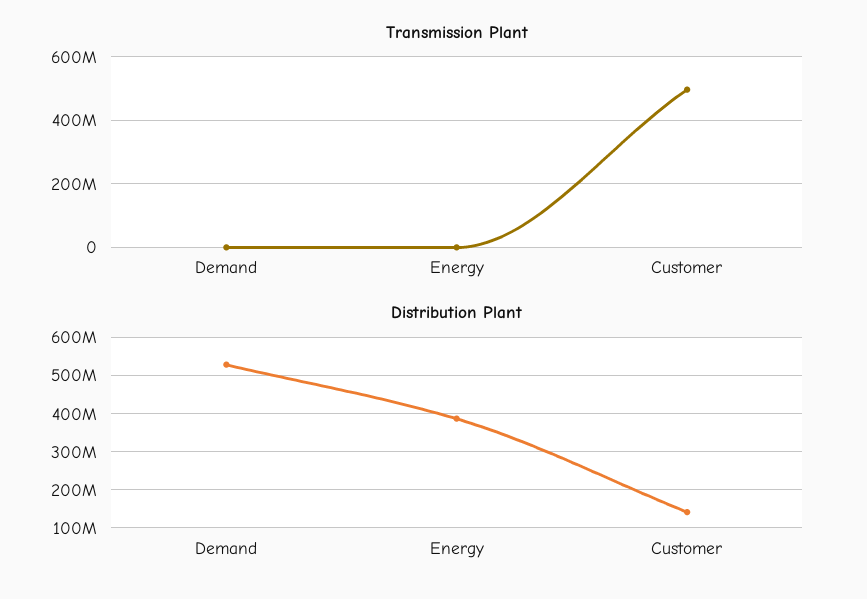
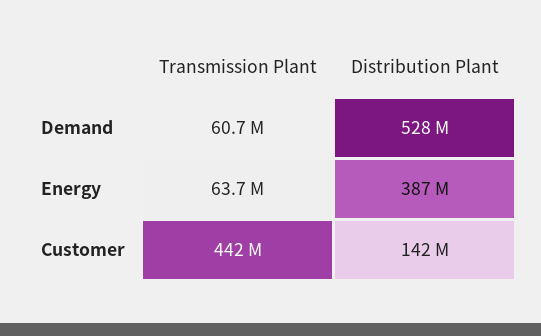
Transmission Plant, Demand: 0 -> 60700000
Transmission Plant, Energy: 0 -> 63700000
Transmission Plant, Customer: 500000000 -> 442000000

